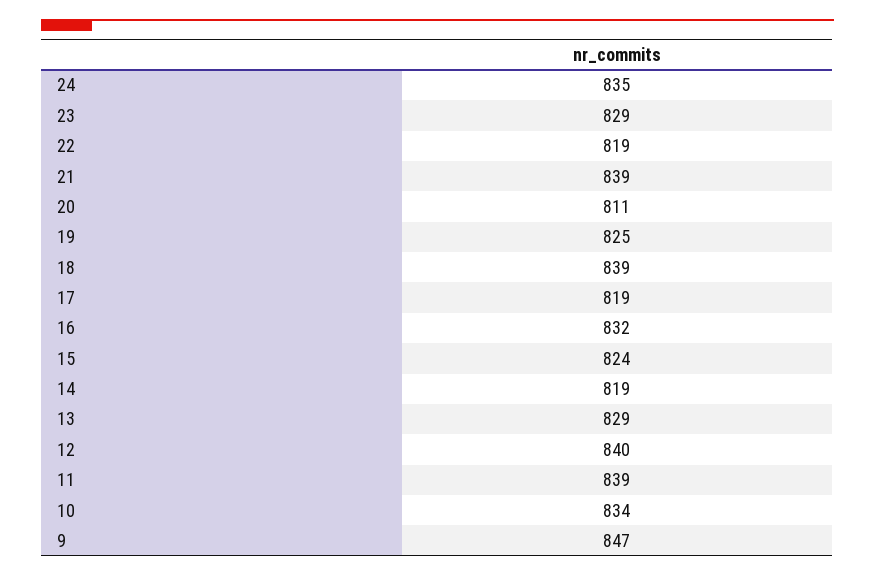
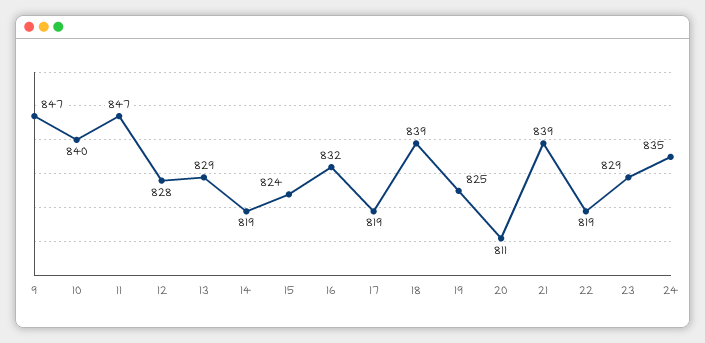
12: 840 -> 828
11: 839 -> 847
10: 834 -> 840

